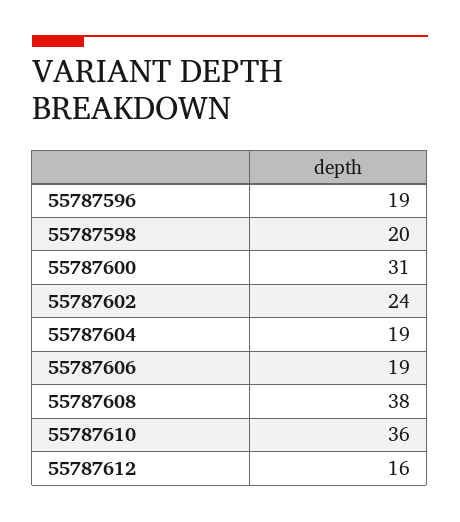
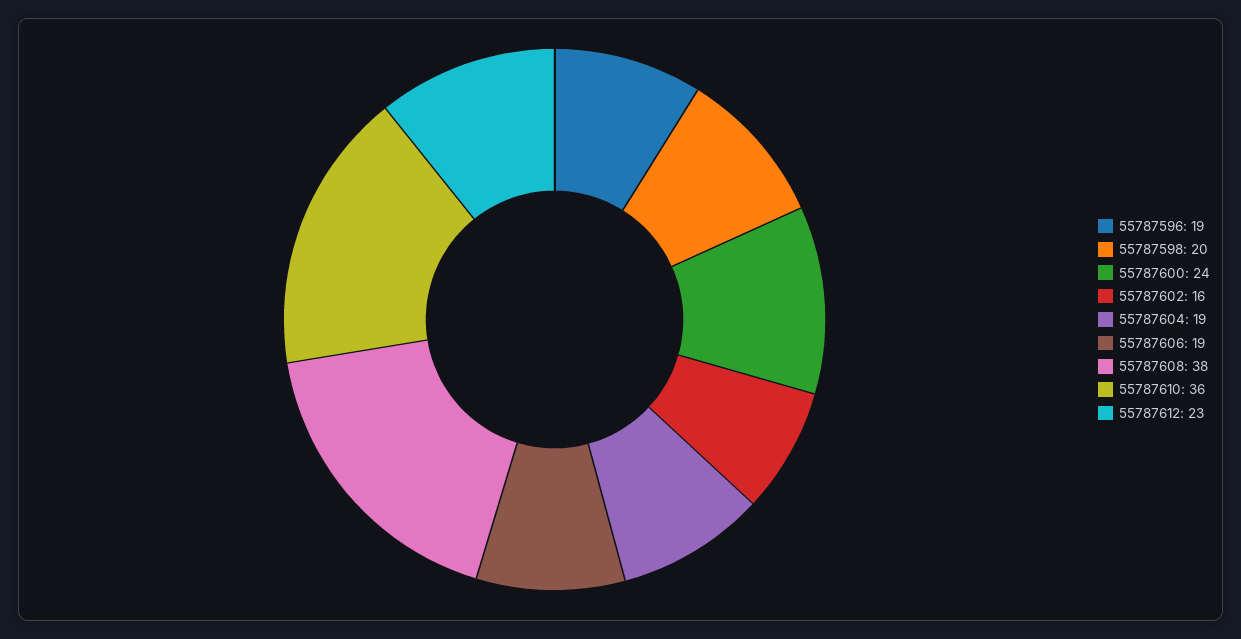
55787600: 31 -> 24
55787602: 24 -> 16
55787612: 16 -> 23

